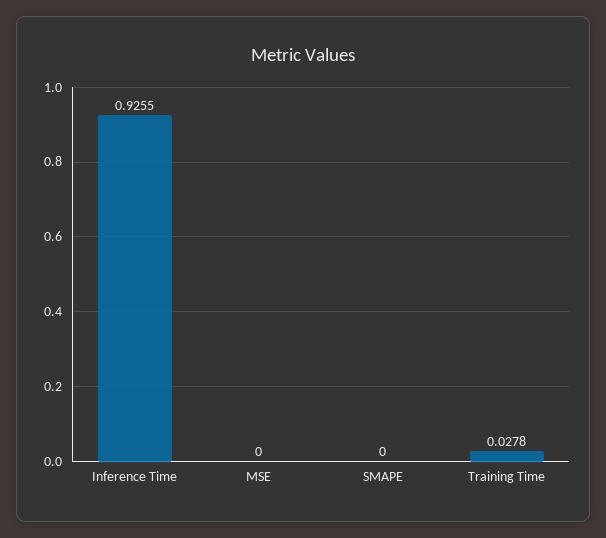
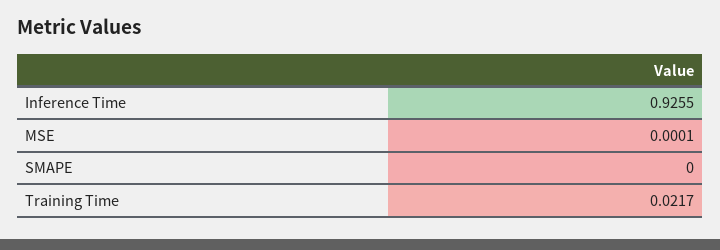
MSE: 0 -> 0.0001
Training Time: 0.0278 -> 0.0217

